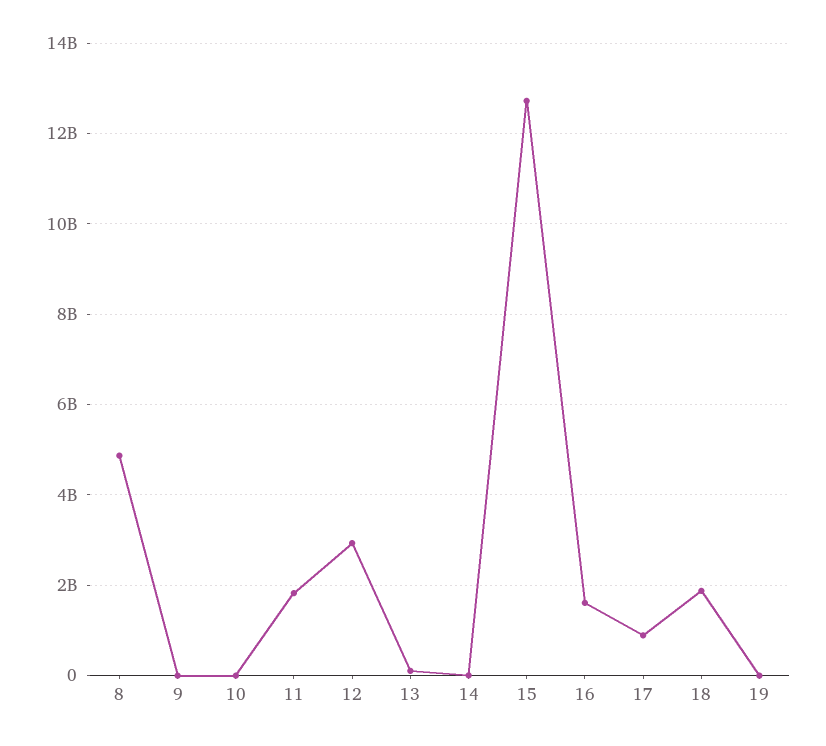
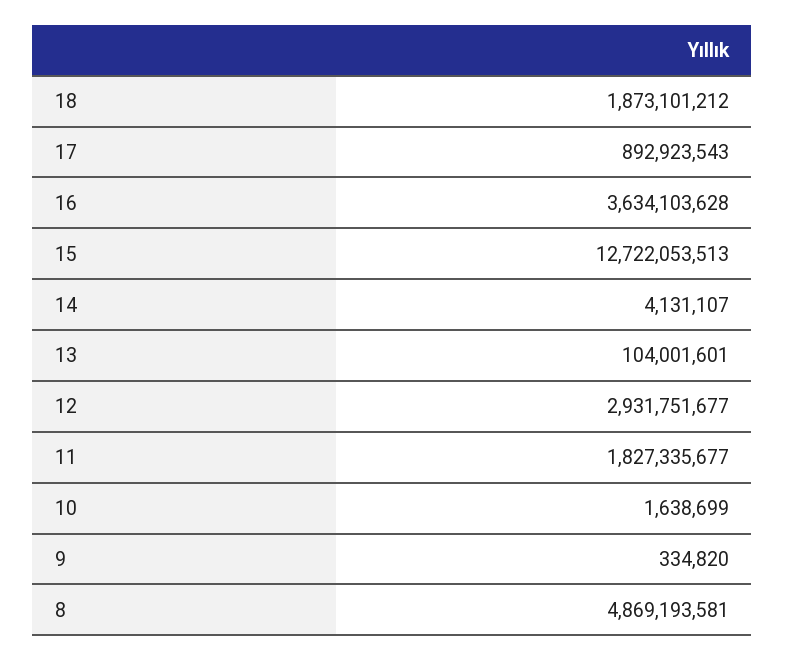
16: 1600000000 -> 3634103628
19: 0 -> none

